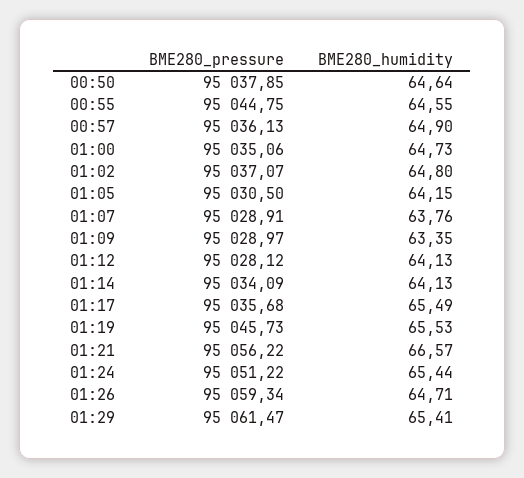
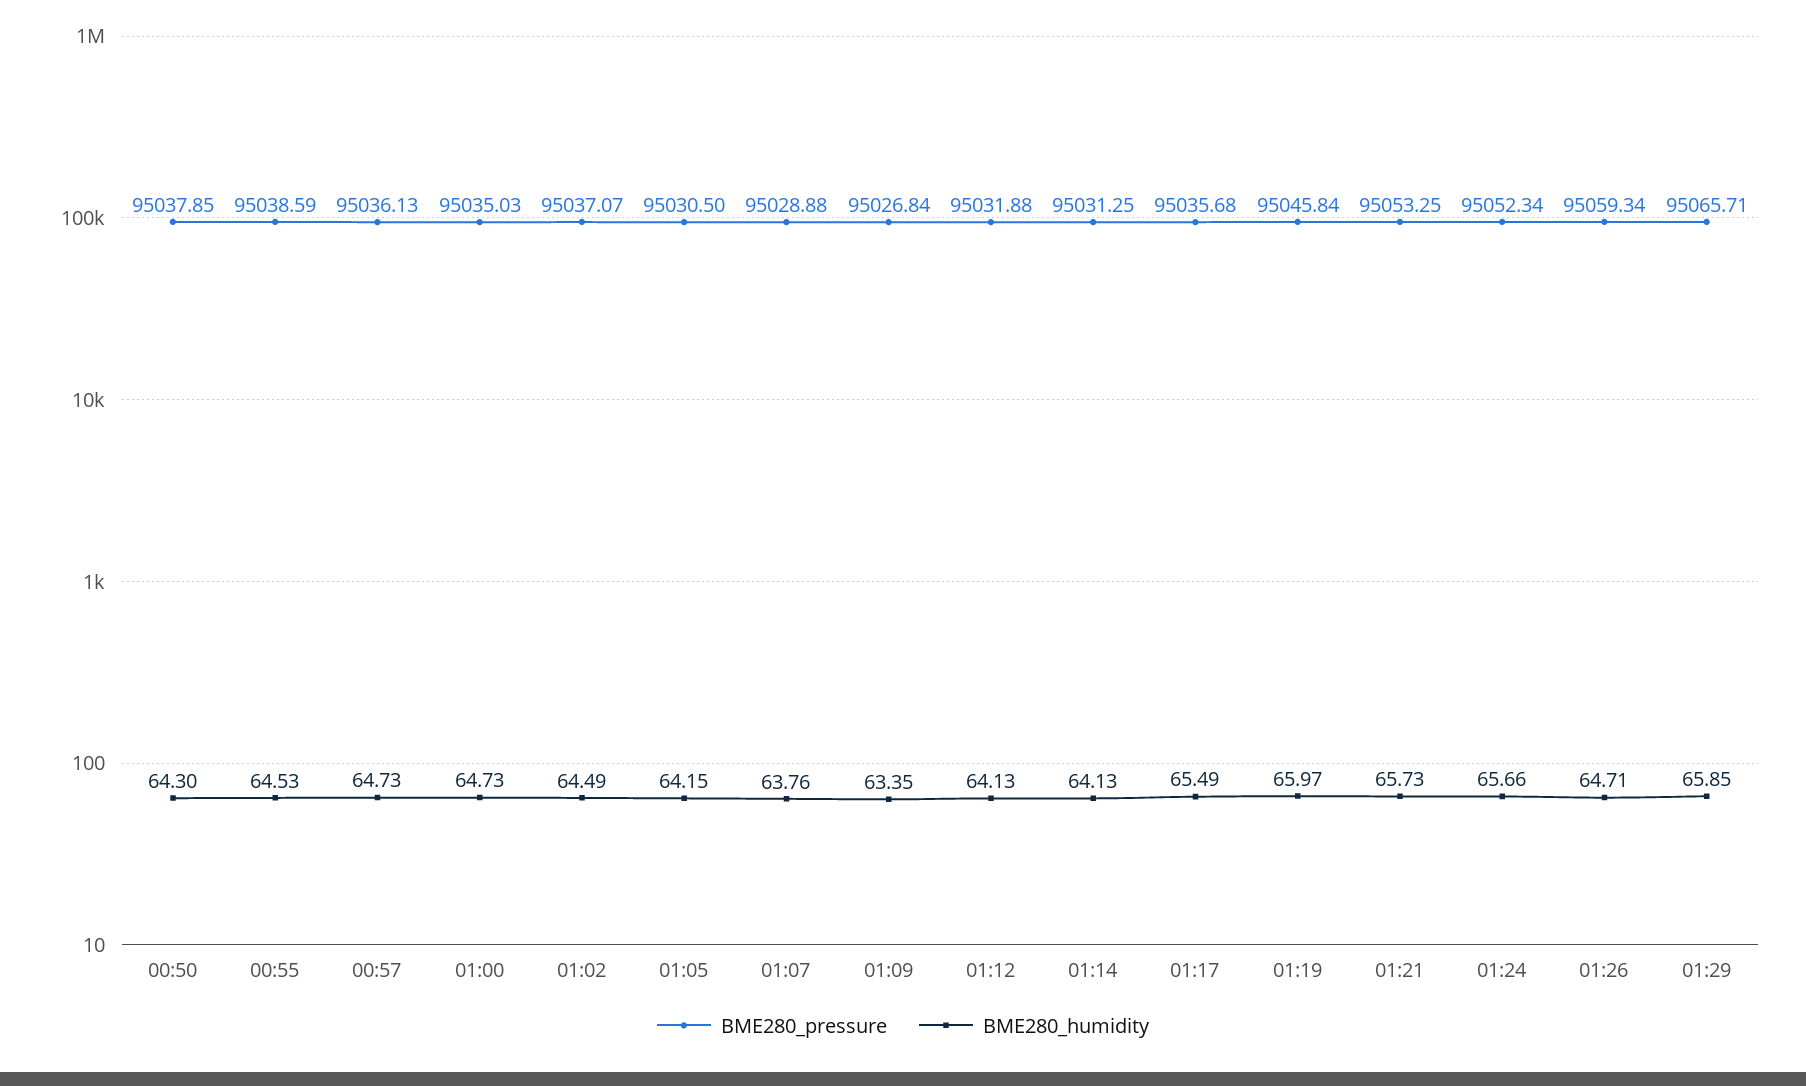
BME280_humidity, 00:50: 64.64 -> 64.3
BME280_pressure, 00:55: 95044.75 -> 95038.59
BME280_humidity, 00:55: 64.55 -> 64.53
BME280_humidity, 00:57: 64.9 -> 64.73
BME280_pressure, 01:00: 95035.06 -> 95035.03
BME280_humidity, 01:02: 64.8 -> 64.49
BME280_pressure, 01:07: 95028.91 -> 95028.88
BME280_pressure, 01:09: 95028.97 -> 95026.84
BME280_pressure, 01:12: 95028.12 -> 95031.88
BME280_pressure, 01:14: 95034.09 -> 95031.25
BME280_pressure, 01:19: 95045.73 -> 95045.84
BME280_humidity, 01:19: 65.53 -> 65.97
BME280_pressure, 01:21: 95056.22 -> 95053.25
BME280_humidity, 01:21: 66.57 -> 65.73
BME280_pressure, 01:24: 95051.22 -> 95052.34
BME280_humidity, 01:24: 65.44 -> 65.66
BME280_pressure, 01:29: 95061.47 -> 95065.71
BME280_humidity, 01:29: 65.41 -> 65.85

